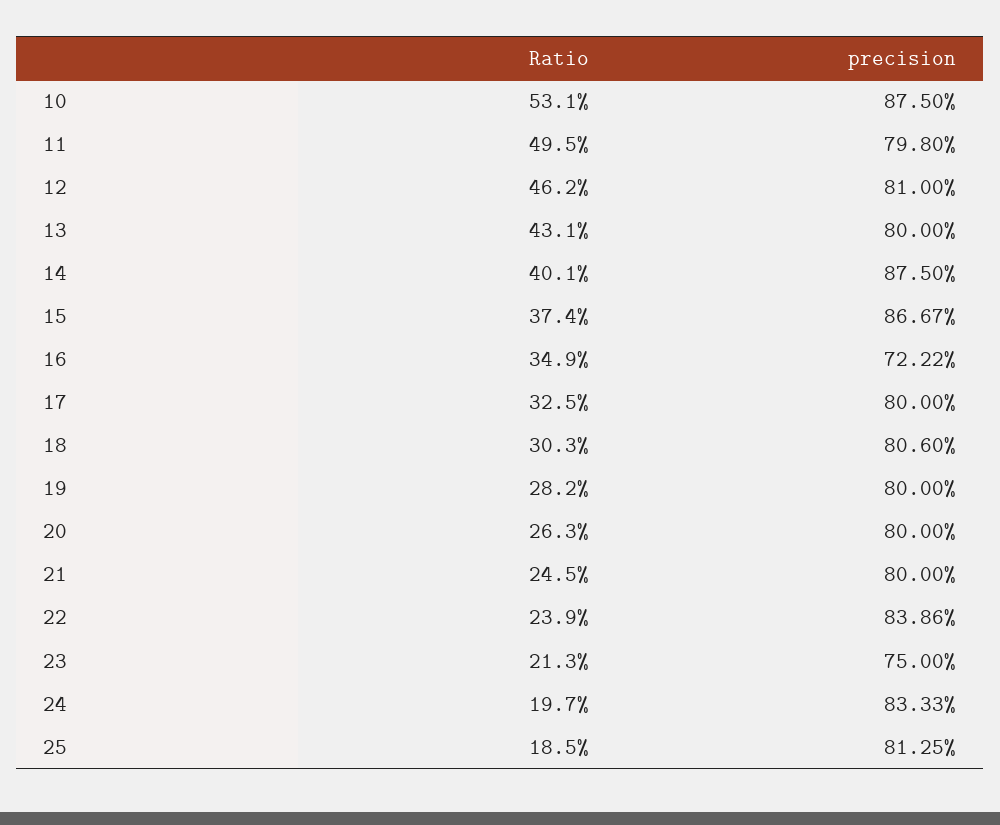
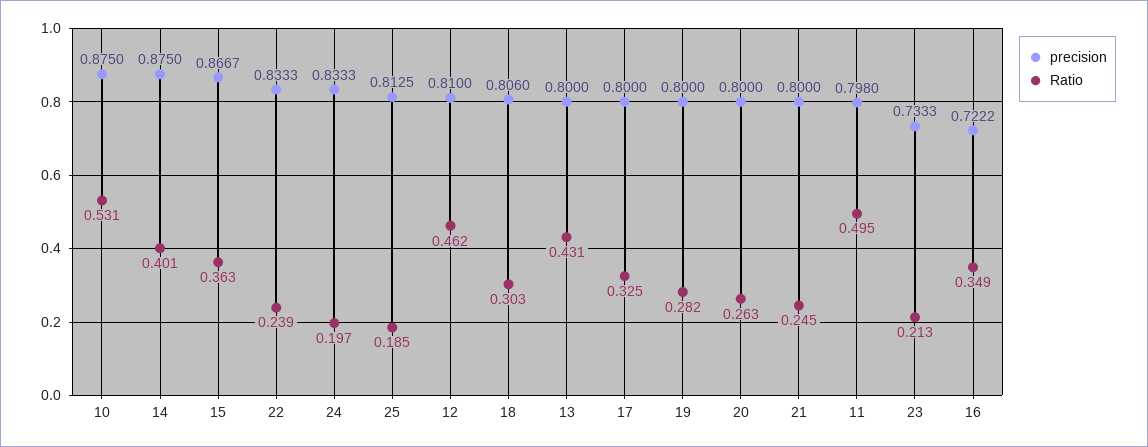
Ratio, 15: 0.374 -> 0.363
precision, 22: 0.8386 -> 0.8333
precision, 23: 0.75 -> 0.7333

